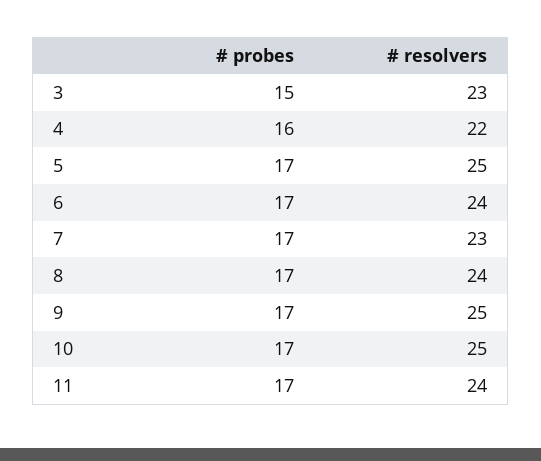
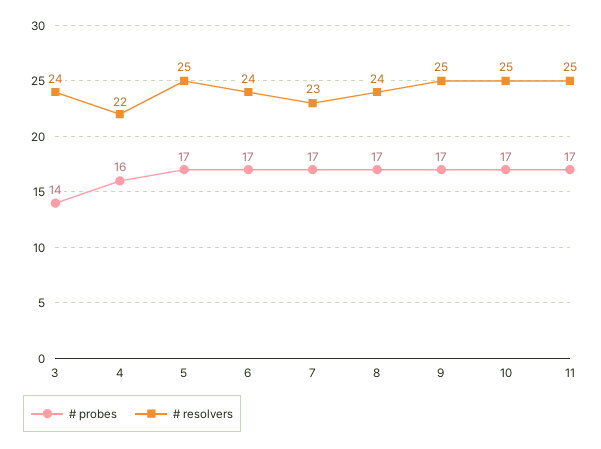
# probes, 3: 15 -> 14
# resolvers, 3: 23 -> 24
# resolvers, 11: 24 -> 25

